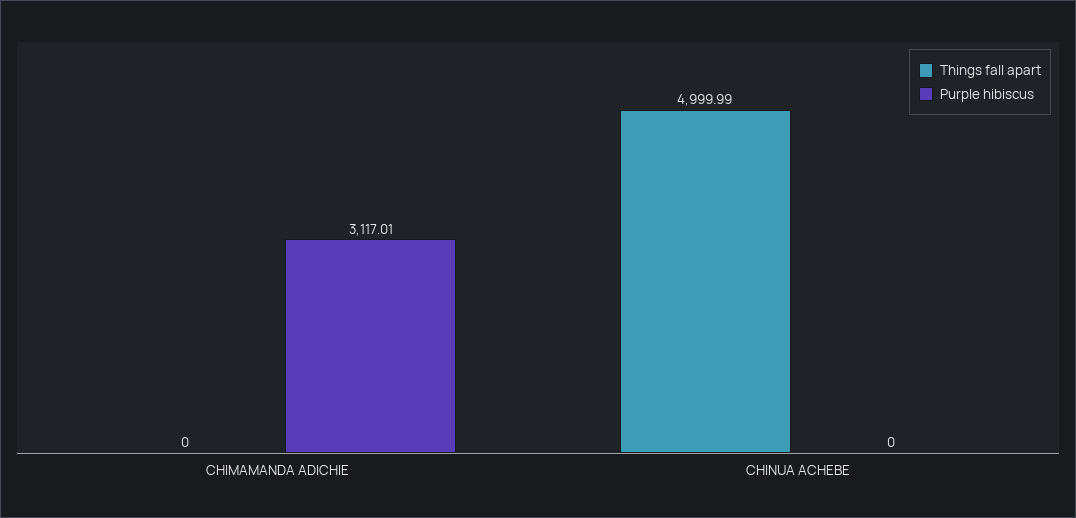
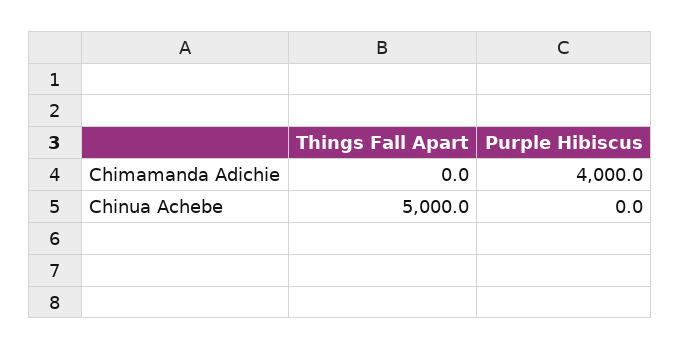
Purple hibiscus, CHIMAMANDA ADICHIE: 3117.01 -> 4000

